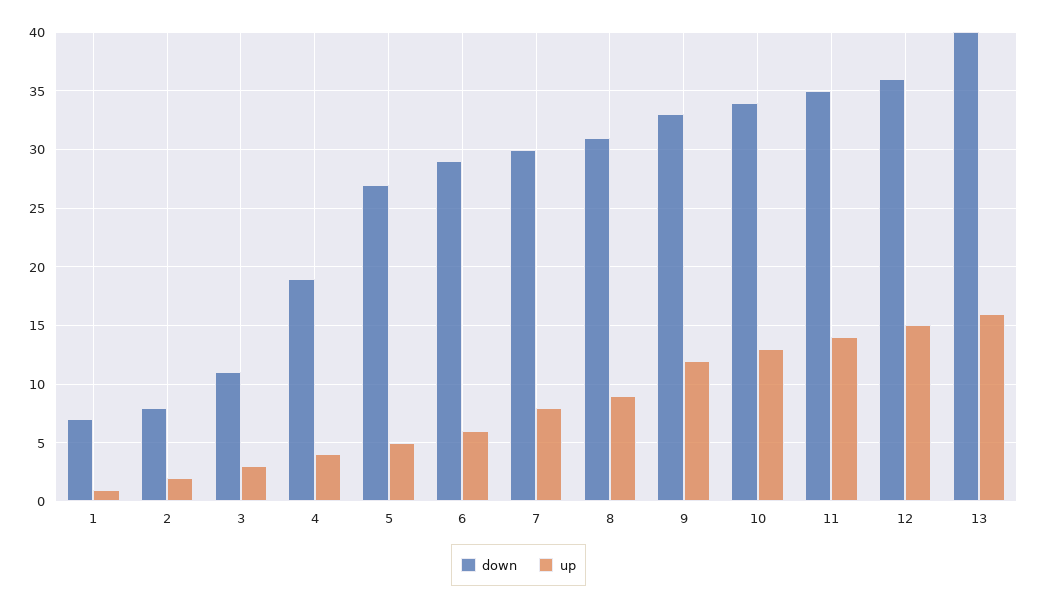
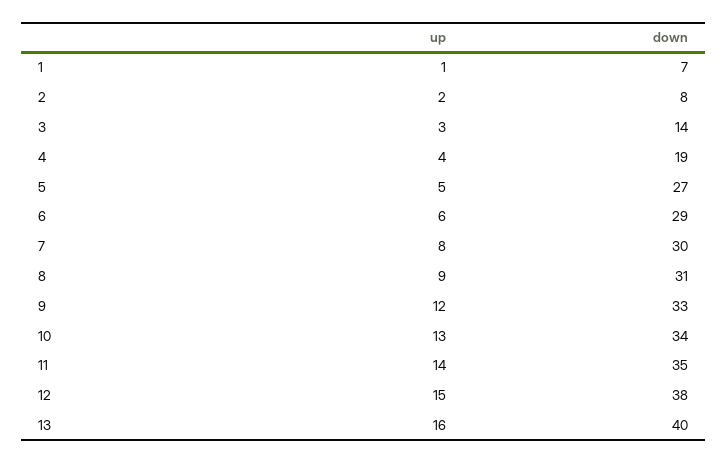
down, 3: 11 -> 14
down, 12: 36 -> 38

